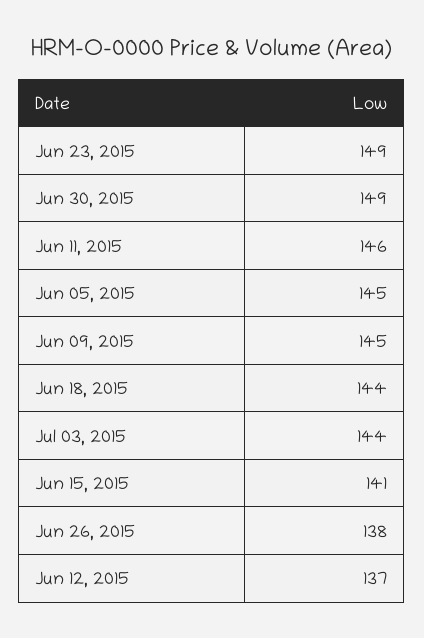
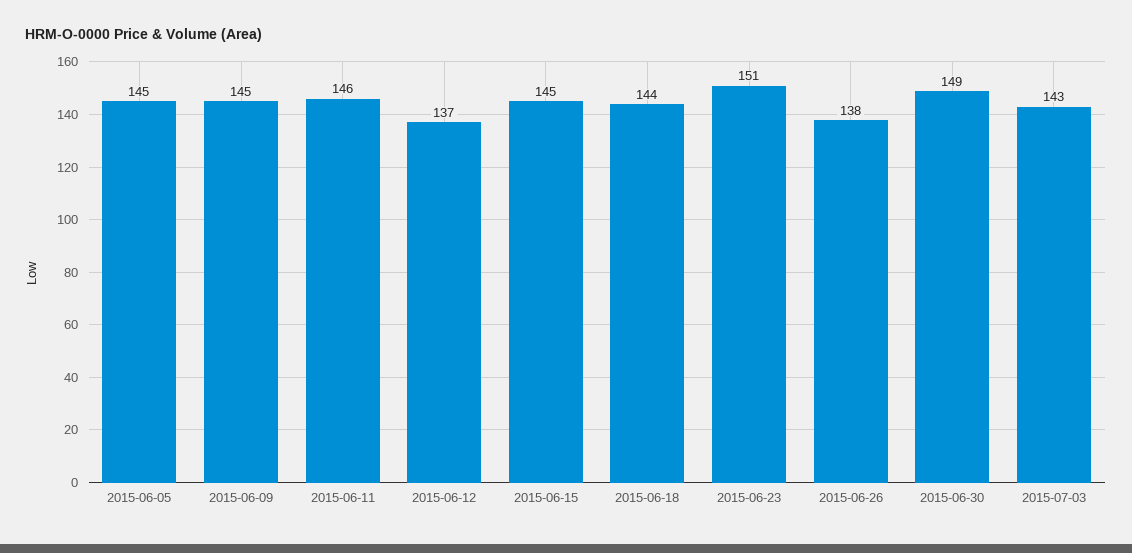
Jun 23, 2015: 149 -> 151
Jul 03, 2015: 144 -> 143
Jun 15, 2015: 141 -> 145

